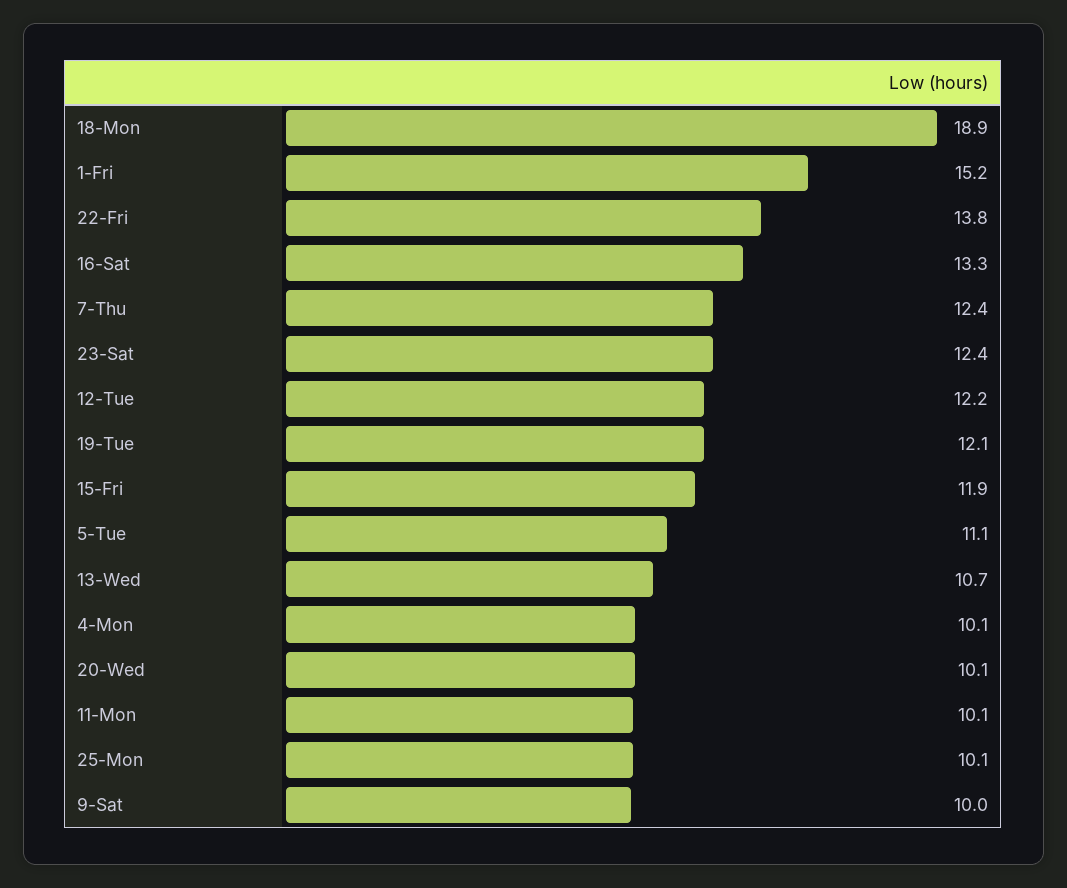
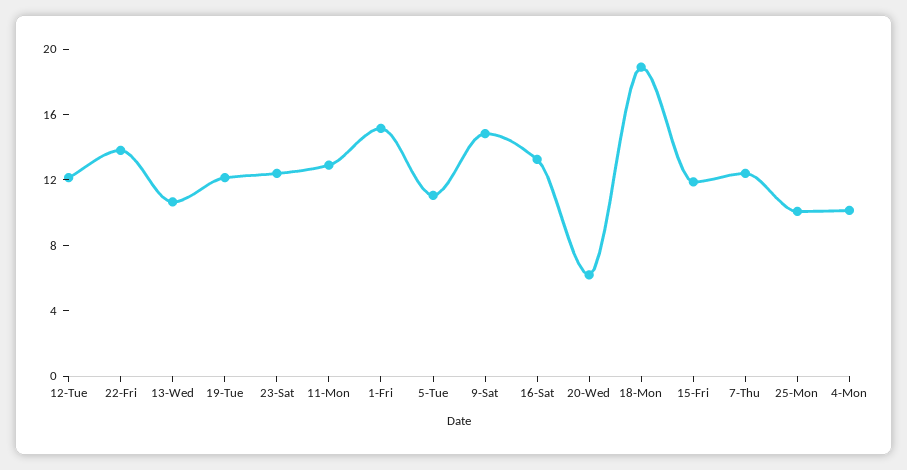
20-Wed: 10.1 -> 6
11-Mon: 10.1 -> 13
9-Sat: 10 -> 15

